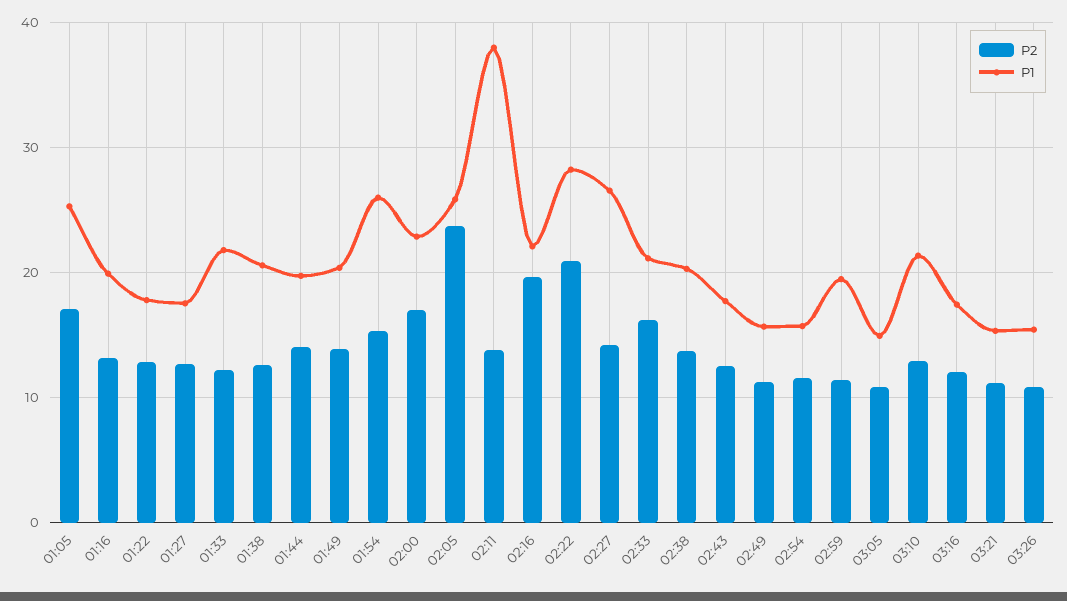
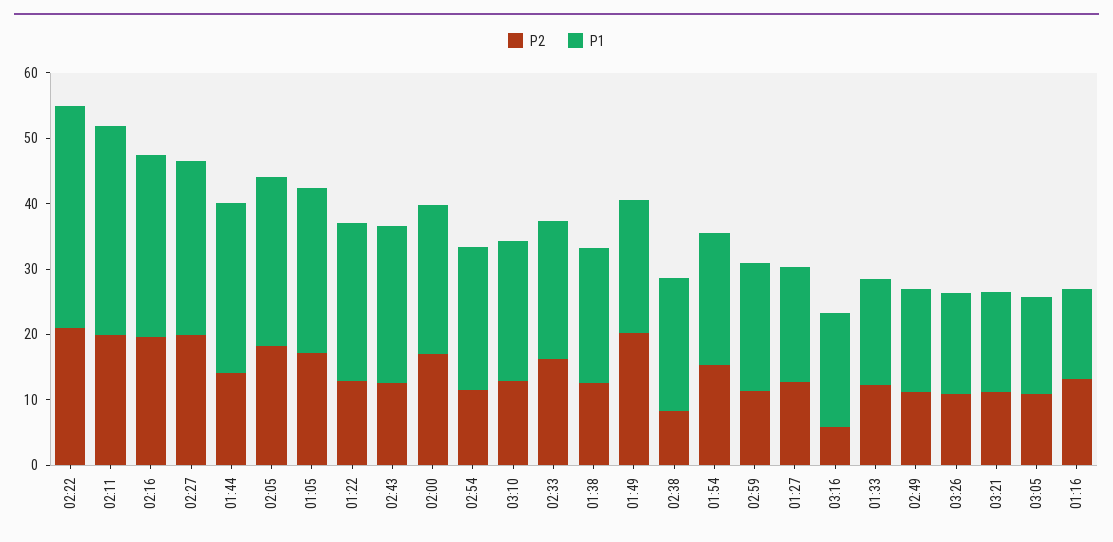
P1, 01:16: 20 -> 14
P1, 01:22: 18 -> 24
P1, 01:33: 22 -> 16
P1, 01:44: 20 -> 26
P2, 01:49: 14 -> 20
P1, 01:54: 26 -> 20
P2, 02:05: 24 -> 18
P2, 02:11: 14 -> 20
P1, 02:11: 38 -> 32
P1, 02:16: 22 -> 28
P1, 02:22: 28 -> 34
P2, 02:27: 14 -> 20
P2, 02:38: 14 -> 8
P1, 02:43: 18 -> 24
P1, 02:54: 16 -> 22
P2, 03:16: 12 -> 6

